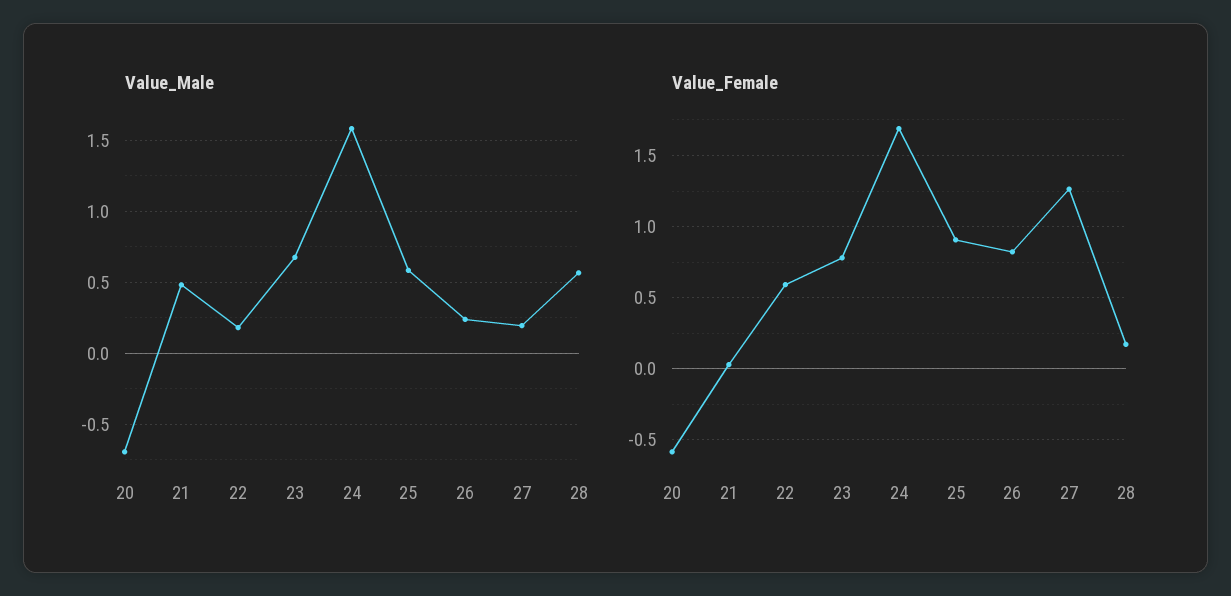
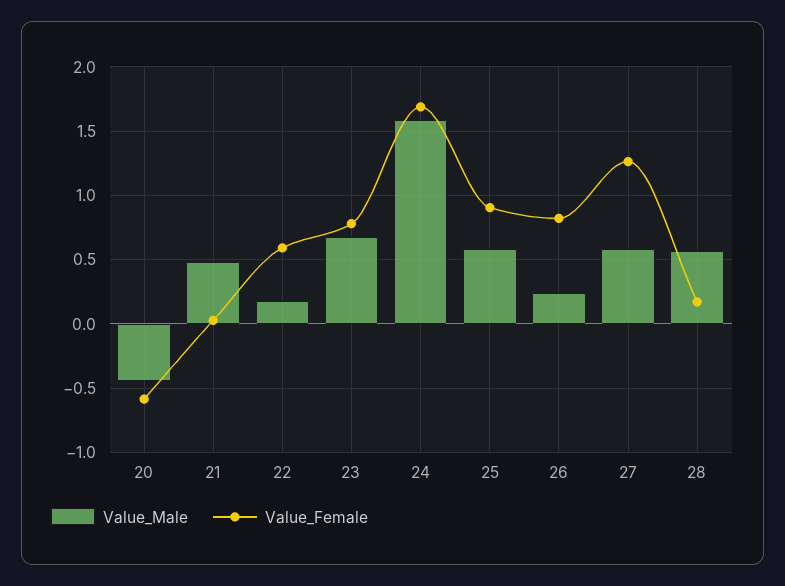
Value_Male, 20: -0.7 -> -0.45
Value_Male, 27: 0.2 -> 0.6

